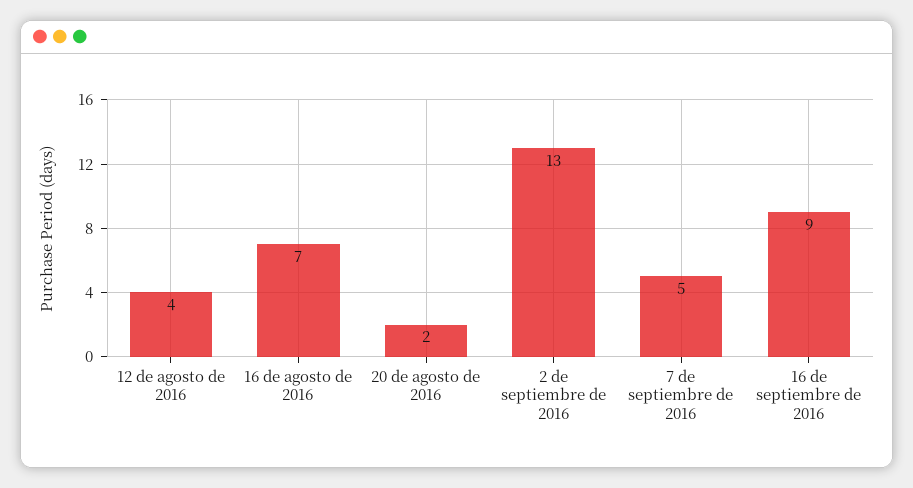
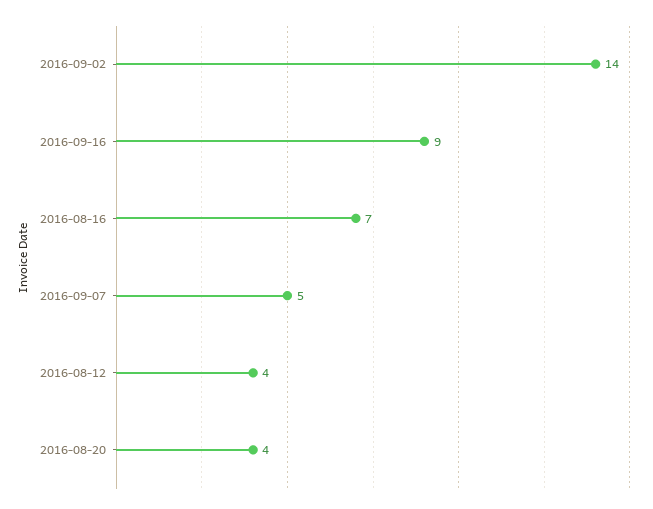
20 de agosto de 2016: 2 -> 4
2 de septiembre de 2016: 13 -> 14

